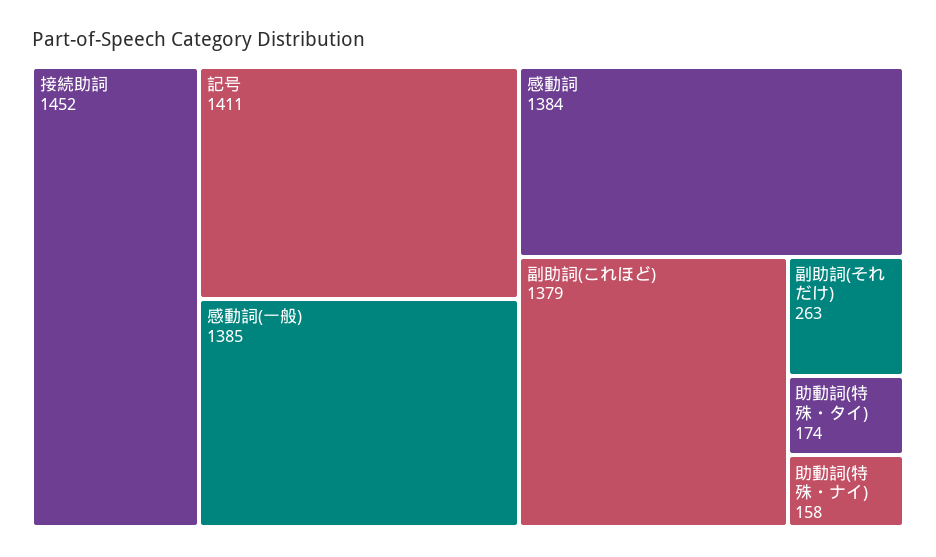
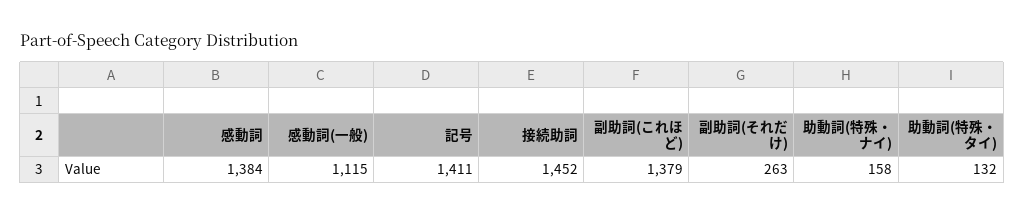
感動詞(一般): 1385 -> 1115
助動詞(特殊・タイ): 174 -> 132

